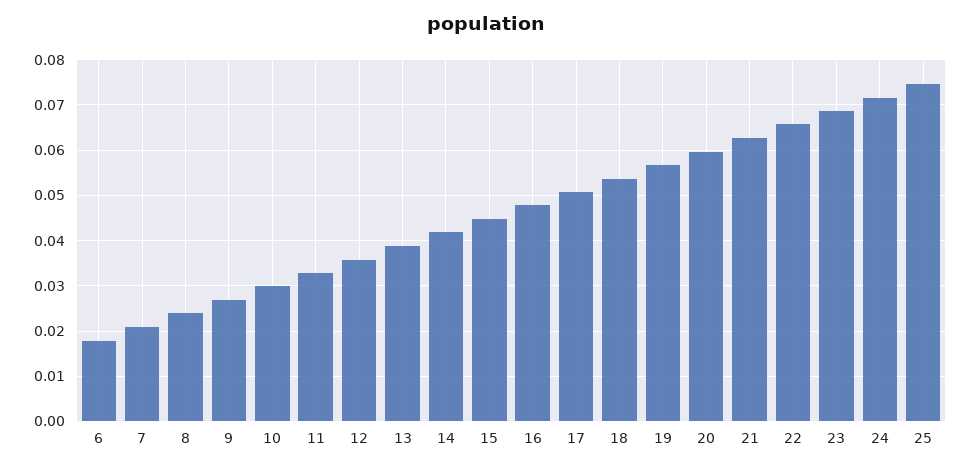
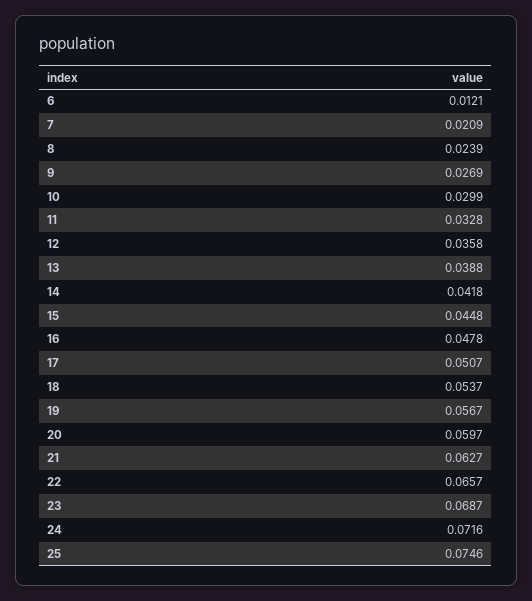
6: 0.018 -> 0.0121

